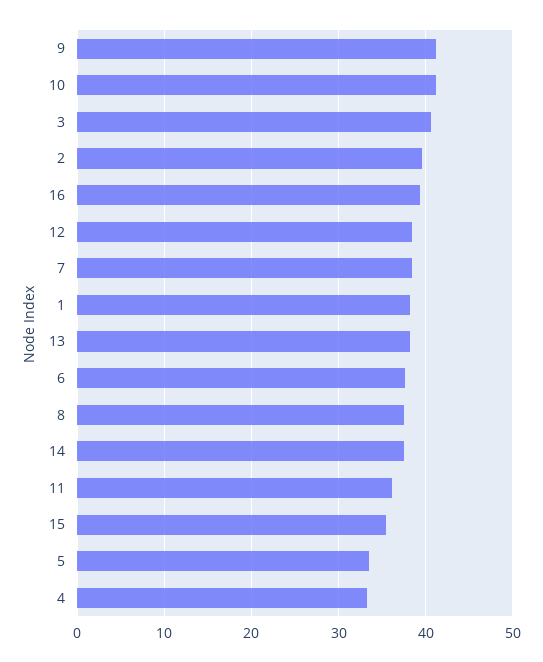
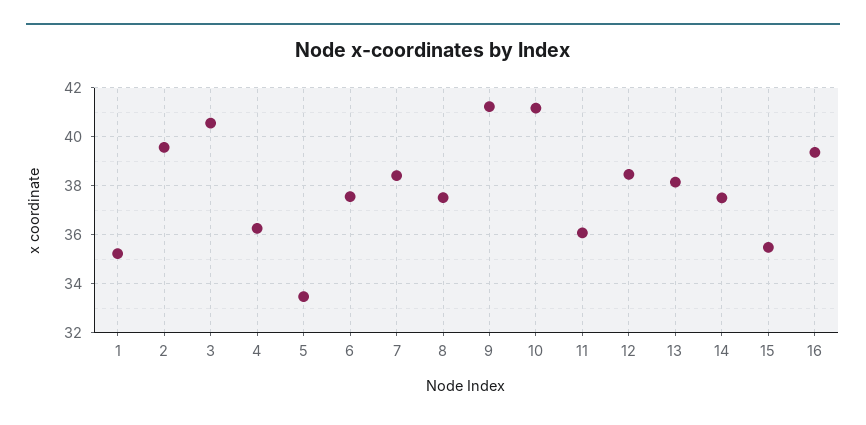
1: 38 -> 35.25
4: 33 -> 36.25

